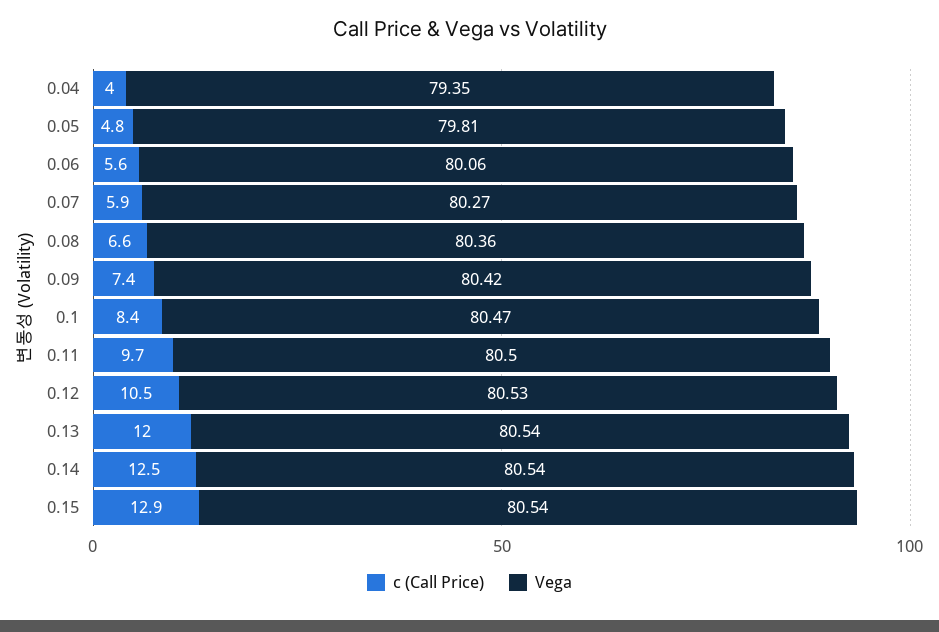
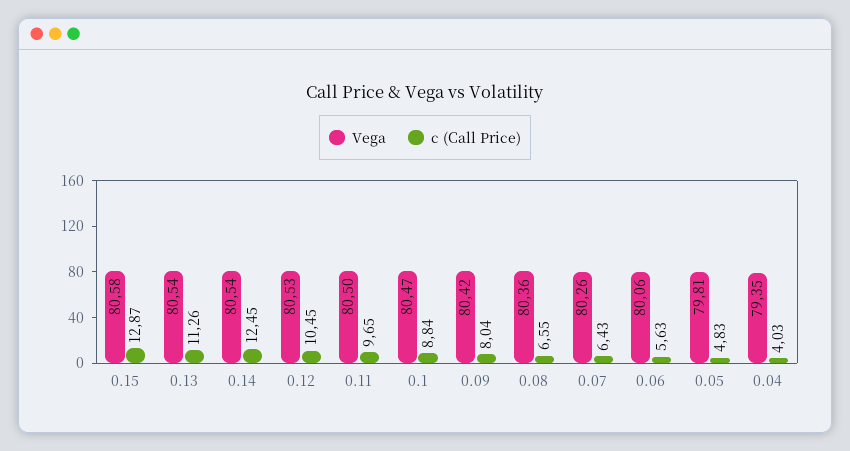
c (Call Price), 0.07: 5.9 -> 6.43
Vega, 0.07: 80.27 -> 80.26
c (Call Price), 0.09: 7.4 -> 8.04
c (Call Price), 0.1: 8.4 -> 8.84
c (Call Price), 0.13: 12 -> 11.26
Vega, 0.15: 80.54 -> 80.58

